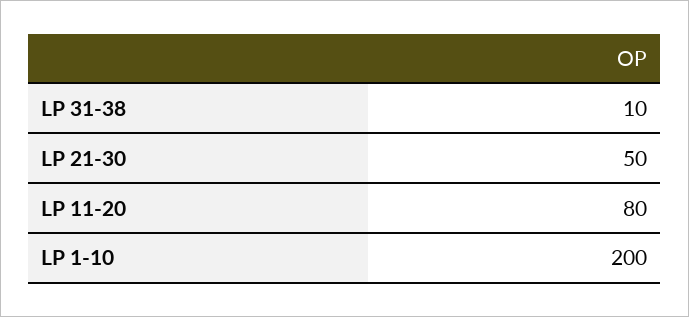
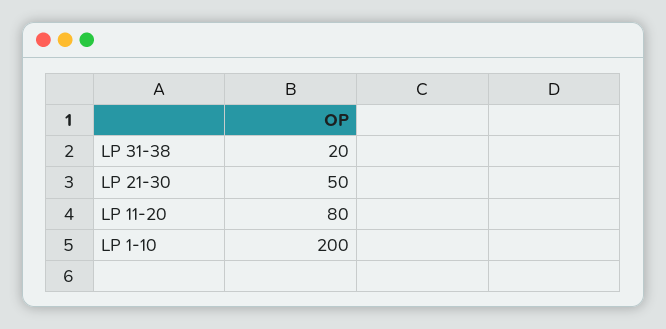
LP 31-38: 10 -> 20

